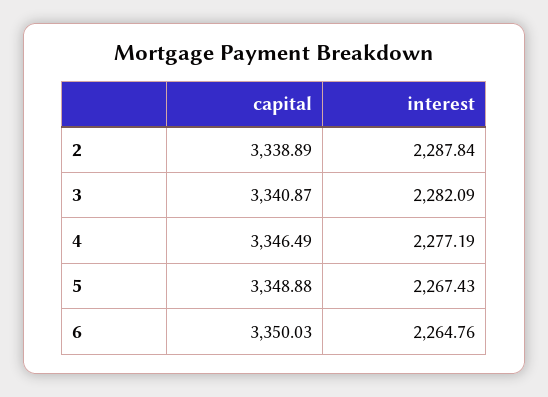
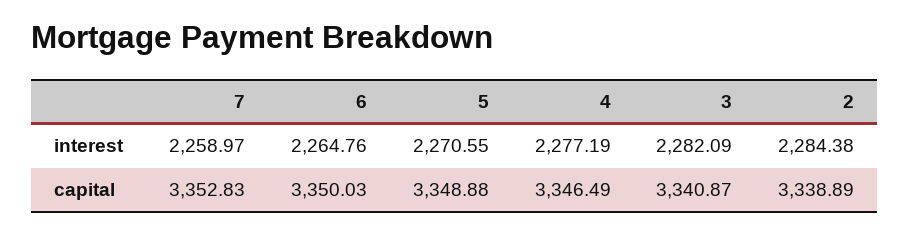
interest, 2: 2287.84 -> 2284.38
interest, 5: 2267.43 -> 2270.55
interest, 7: none -> 2258.97
capital, 7: none -> 3352.83

